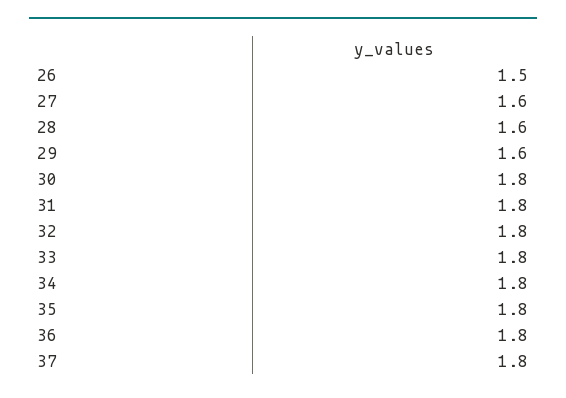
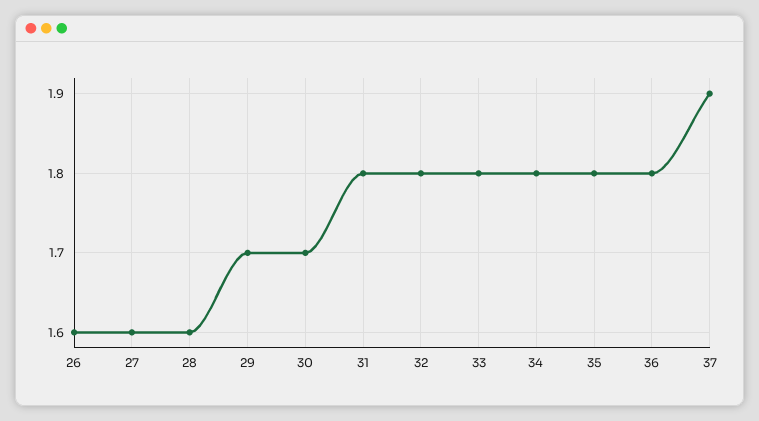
26: 1.5 -> 1.6
29: 1.6 -> 1.7
30: 1.8 -> 1.7
37: 1.8 -> 1.9

